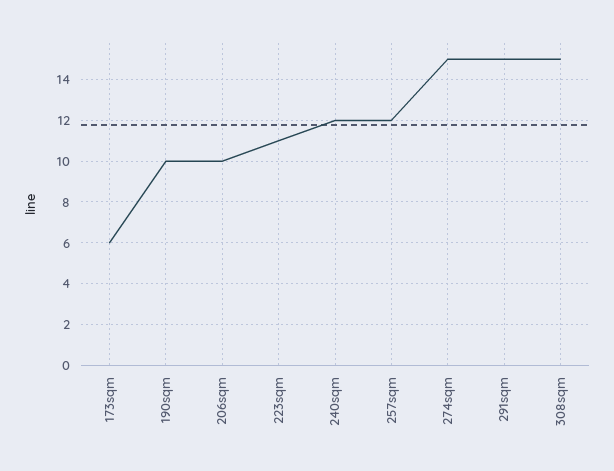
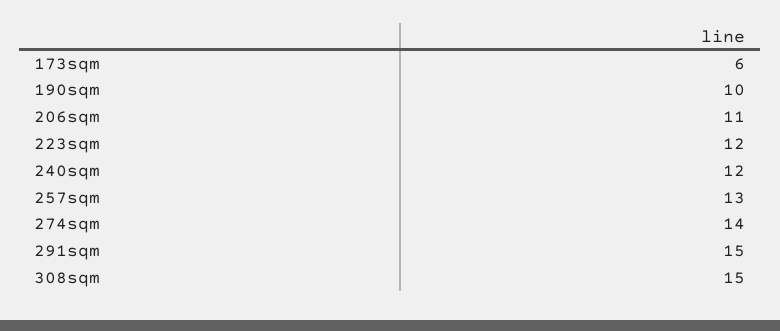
206sqm: 10 -> 11
223sqm: 11 -> 12
257sqm: 12 -> 13
274sqm: 15 -> 14

